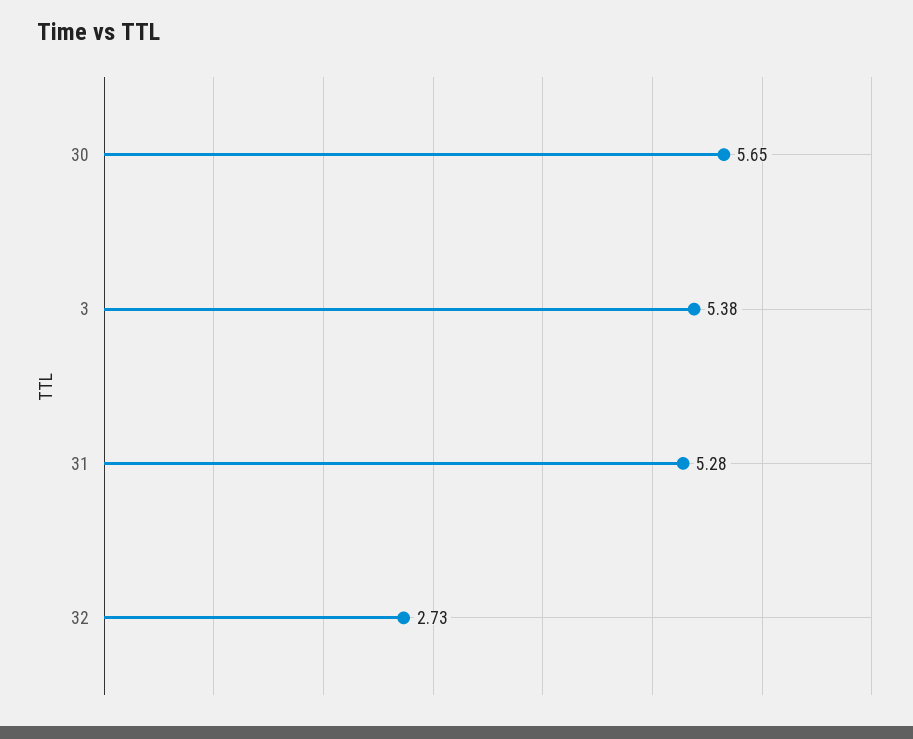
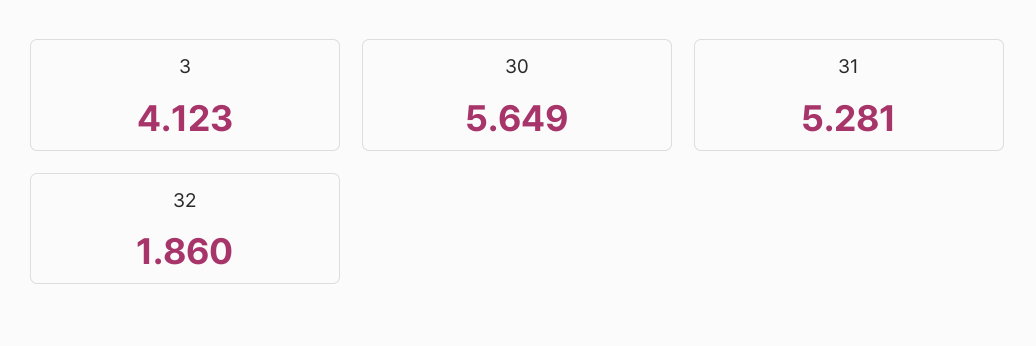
3: 5.38 -> 4.123
32: 2.73 -> 1.86

